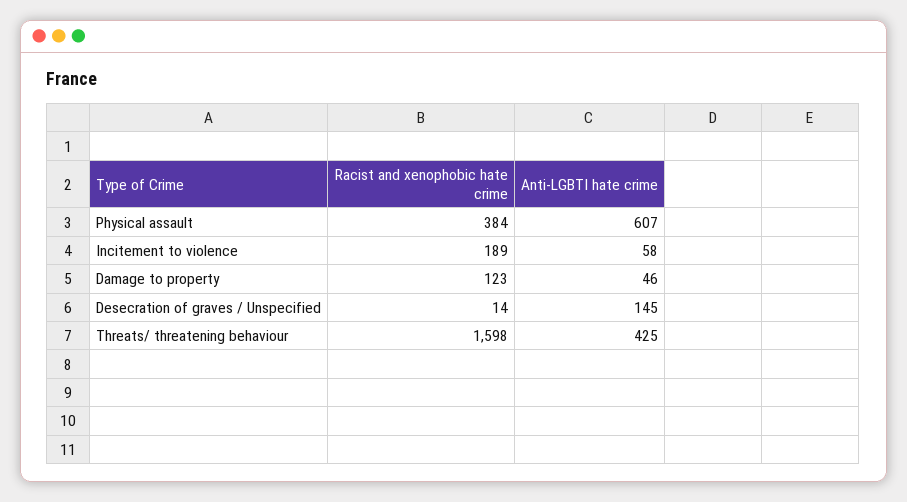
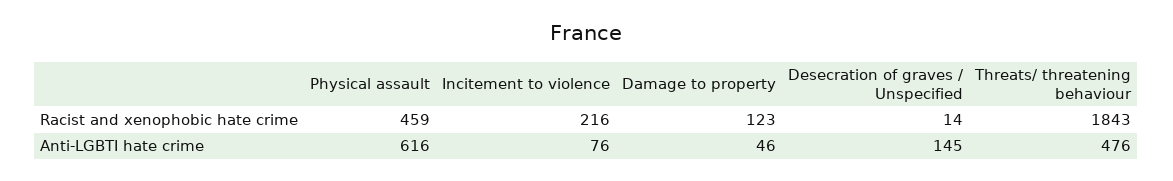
Racist and xenophobic hate crime, Physical assault: 384 -> 459
Anti-LGBTI hate crime, Physical assault: 607 -> 616
Racist and xenophobic hate crime, Incitement to violence: 189 -> 216
Anti-LGBTI hate crime, Incitement to violence: 58 -> 76
Racist and xenophobic hate crime, Threats/ threatening behaviour: 1598 -> 1843
Anti-LGBTI hate crime, Threats/ threatening behaviour: 425 -> 476

